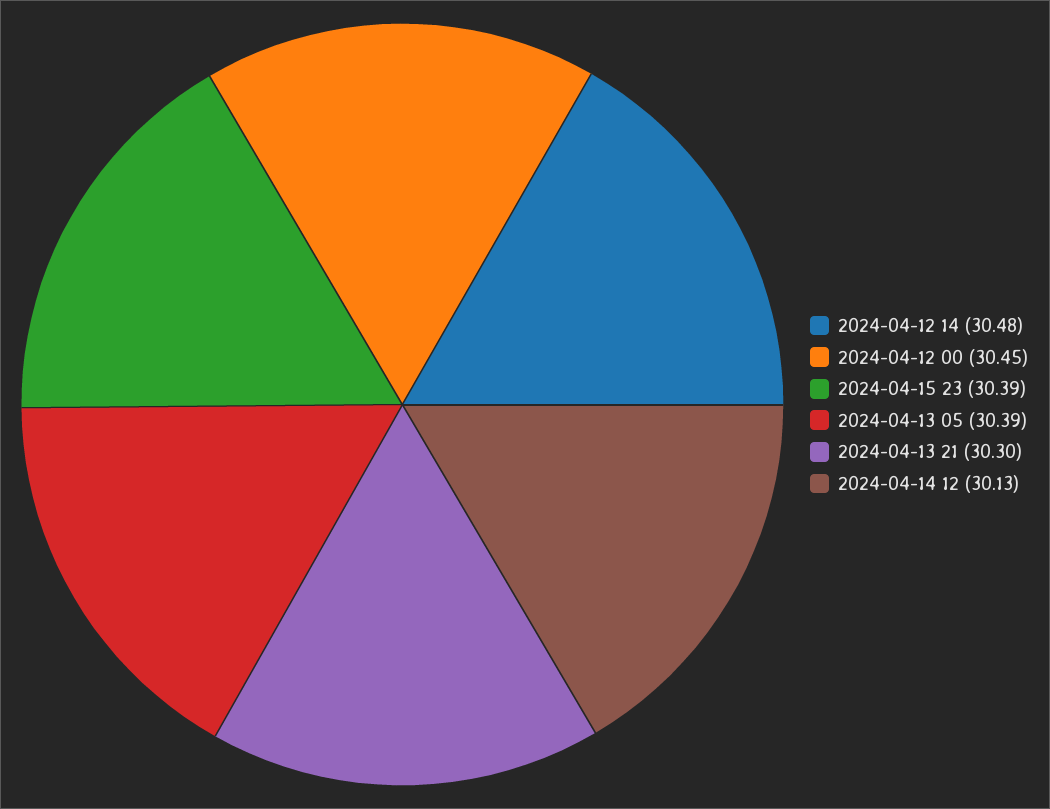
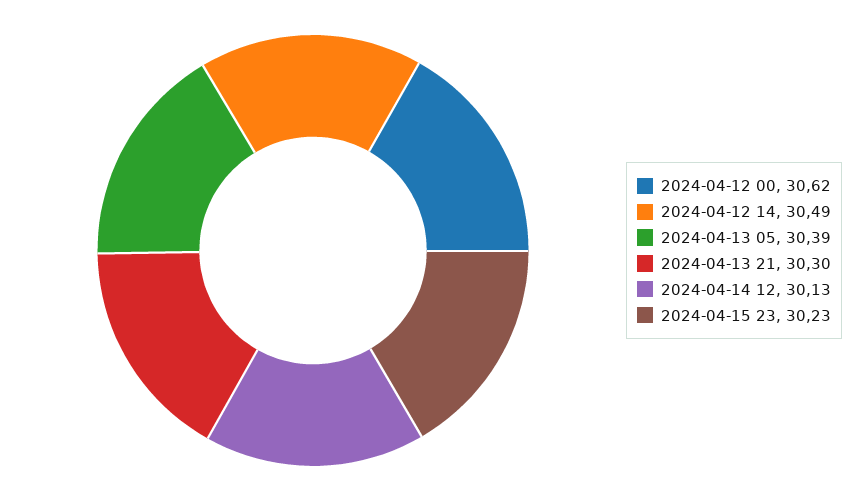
2024-04-12 14: 30.48 -> 30.49
2024-04-12 00: 30.45 -> 30.62
2024-04-15 23: 30.39 -> 30.23

